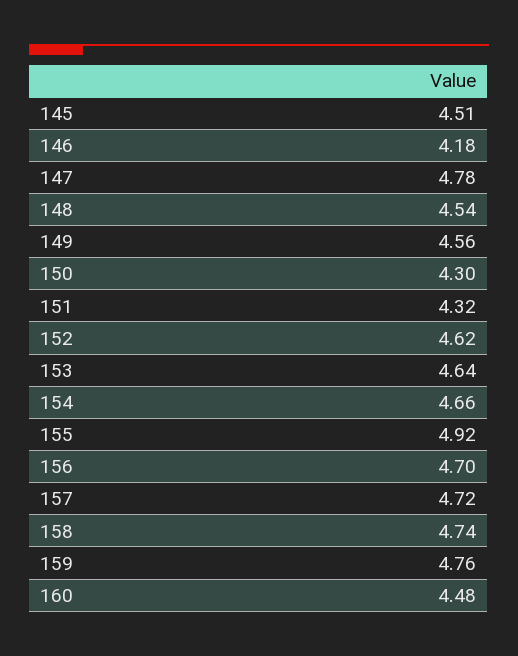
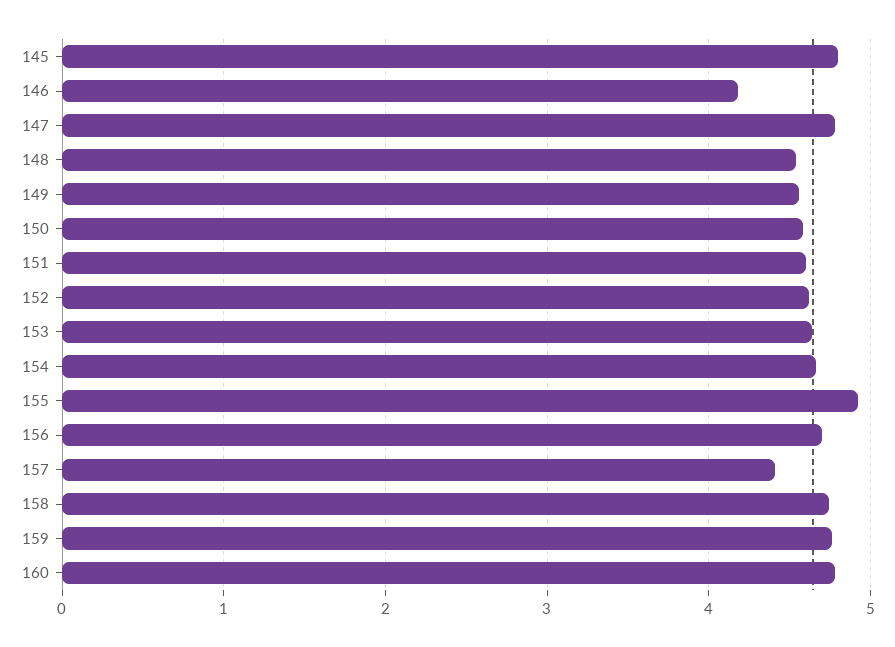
145: 4.51 -> 4.8
150: 4.3 -> 4.6
151: 4.32 -> 4.6
157: 4.72 -> 4.4
160: 4.48 -> 4.8

